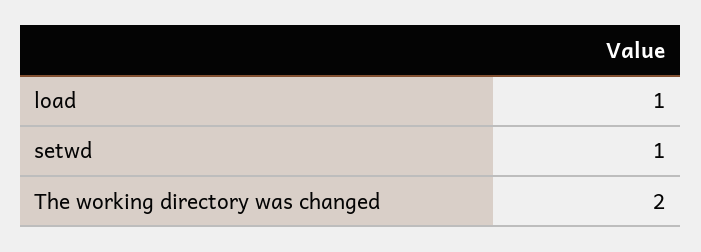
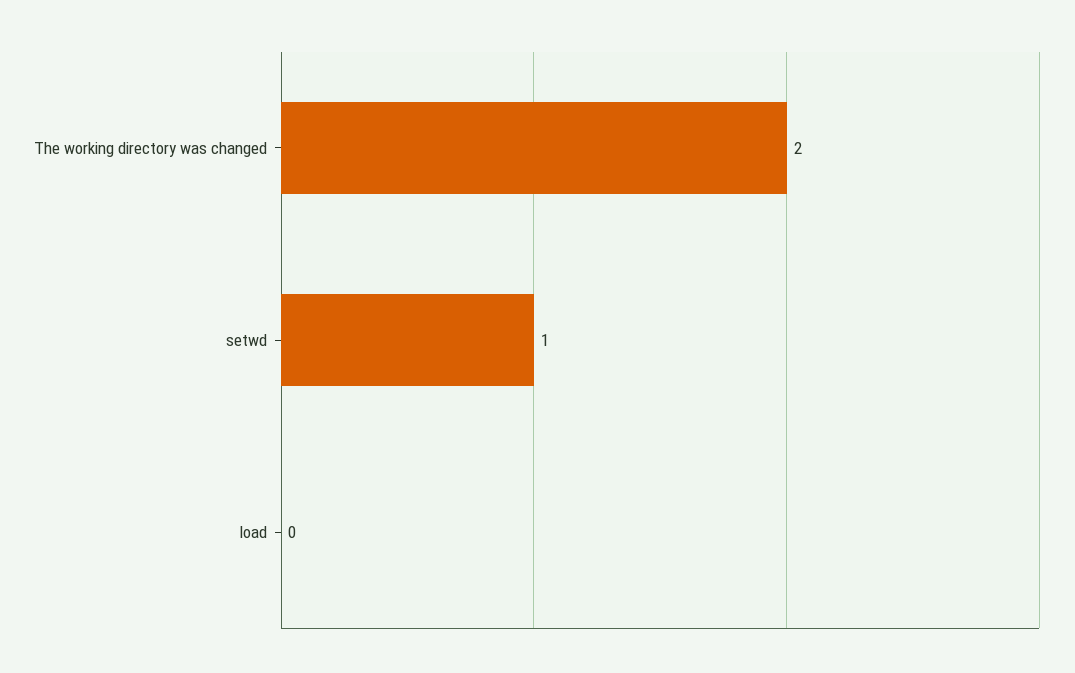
load: 1 -> 0

